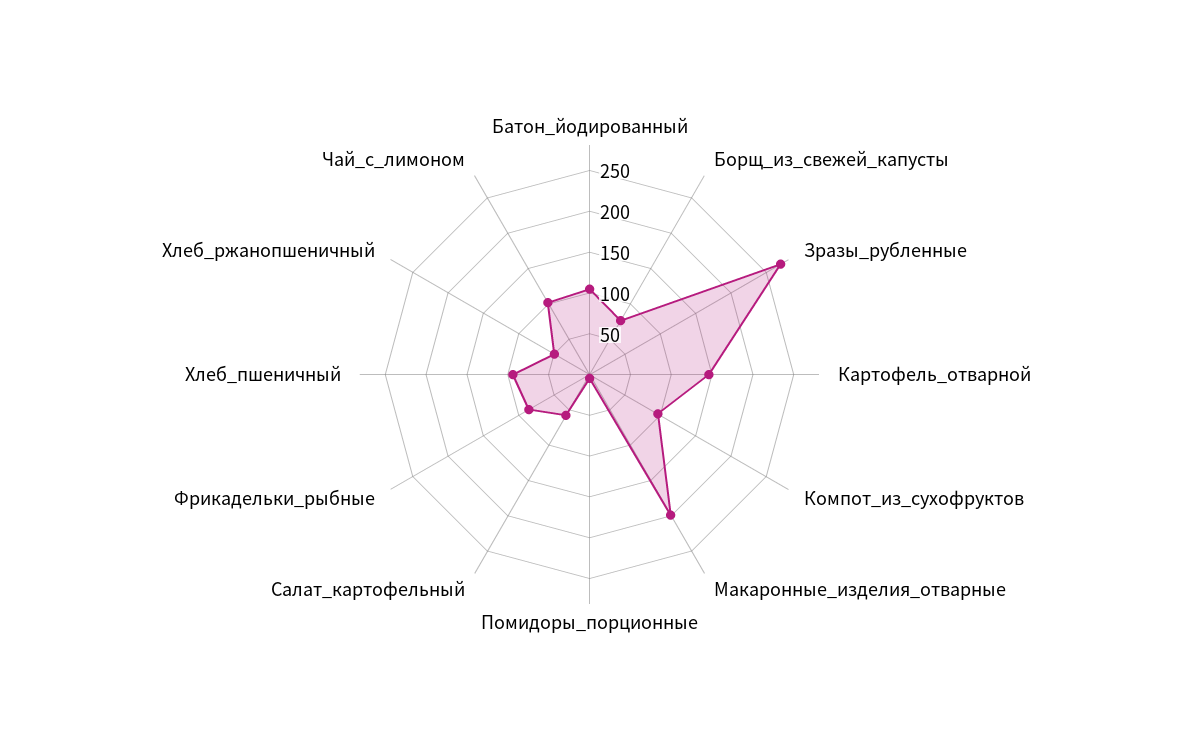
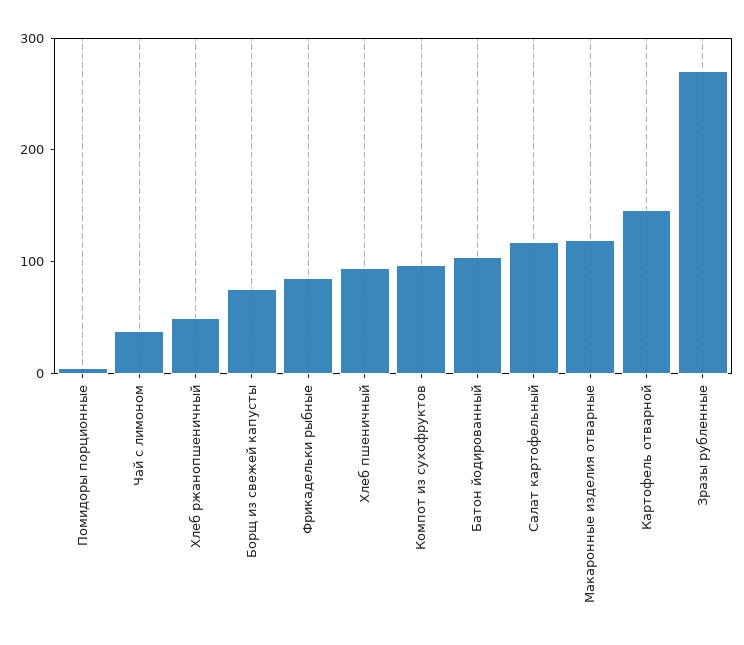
Макаронные_изделия_отварные: 200 -> 120
Салат_картофельный: 60 -> 120
Чай_с_лимоном: 100 -> 40

